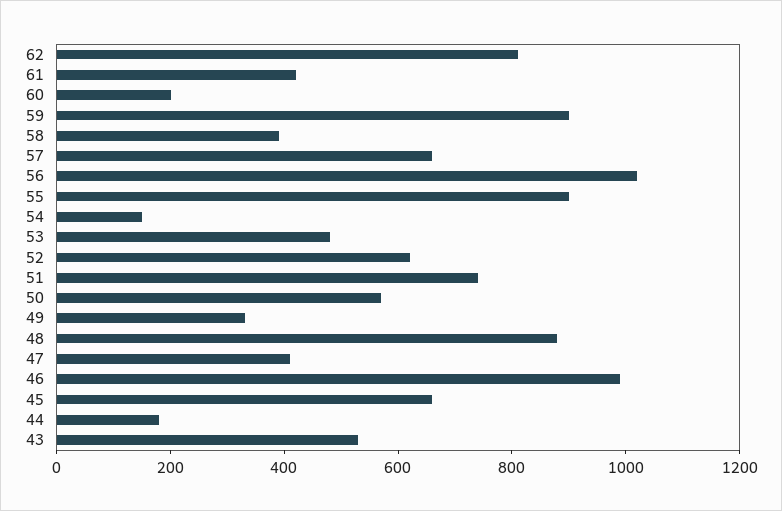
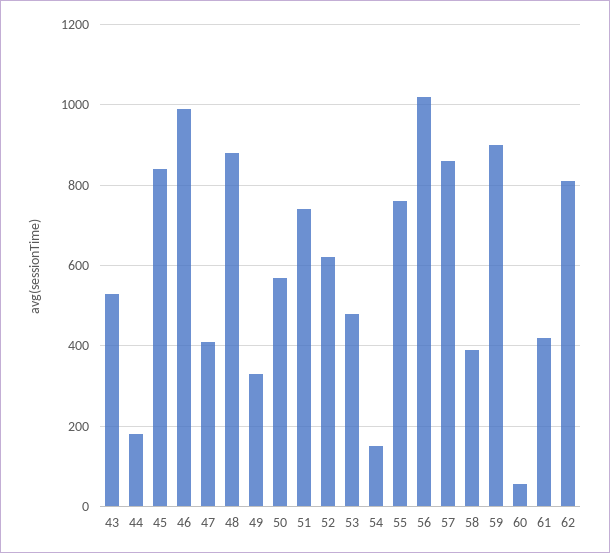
60: 200 -> 60
57: 650 -> 860
55: 900 -> 760
45: 650 -> 840

